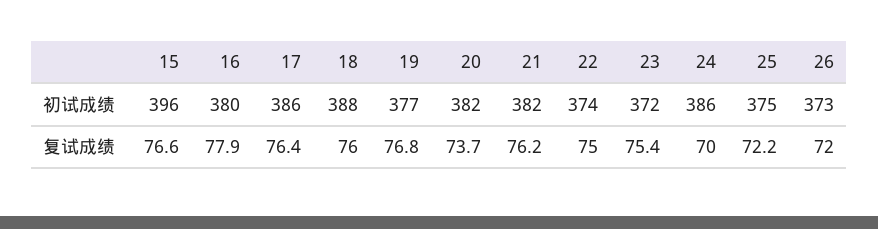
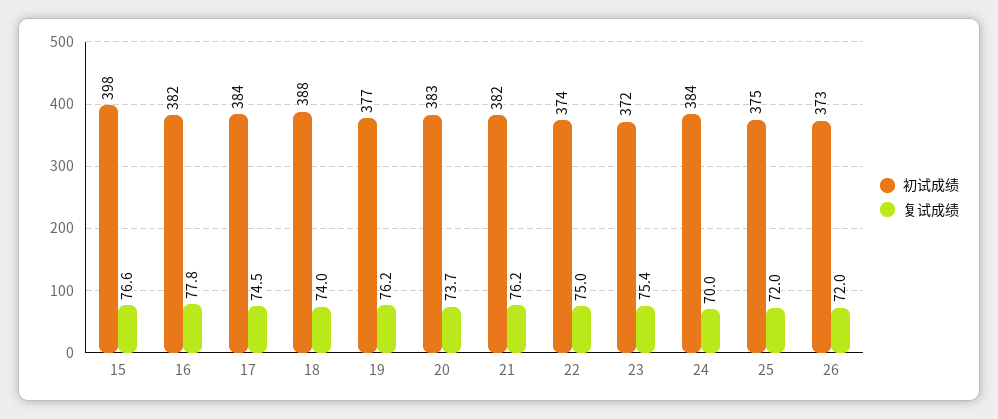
初试成绩, 15: 396 -> 398
初试成绩, 16: 380 -> 382
初试成绩, 17: 386 -> 384
初试成绩, 20: 382 -> 383
初试成绩, 24: 386 -> 384
复试成绩, 16: 77.9 -> 77.8
复试成绩, 17: 76.4 -> 74.5
复试成绩, 18: 76 -> 74
复试成绩, 19: 76.8 -> 76.2
复试成绩, 25: 72.2 -> 72

